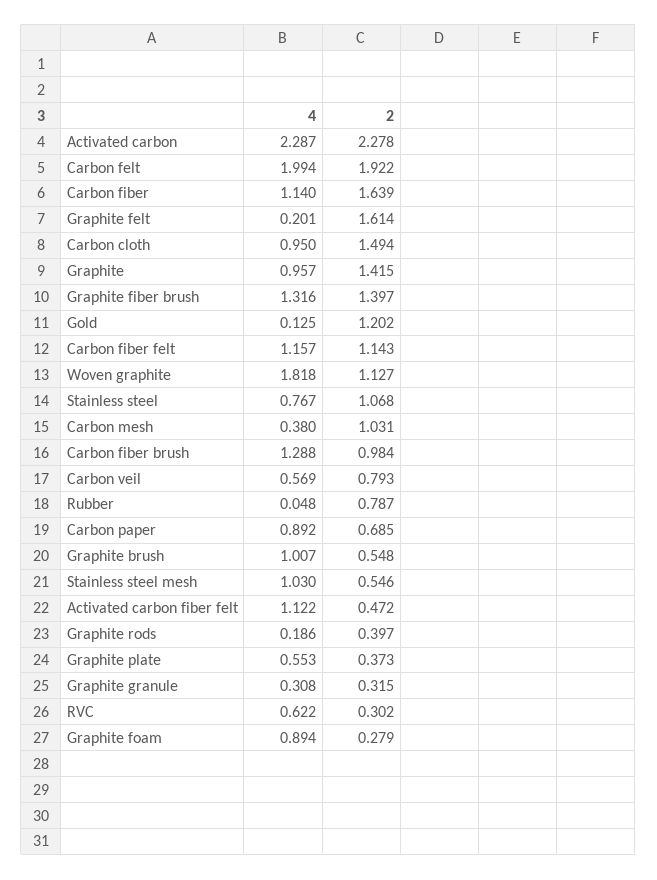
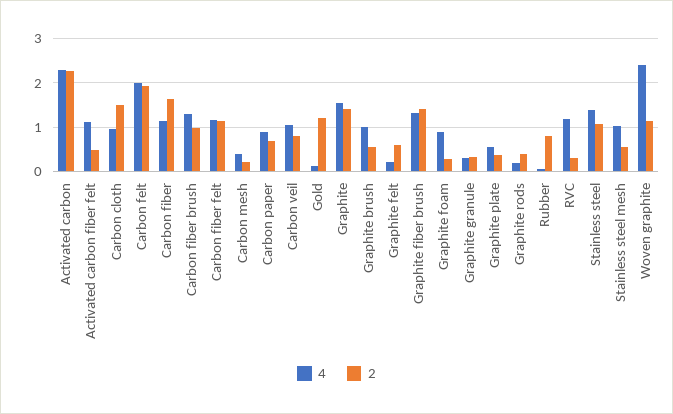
2, Graphite felt: 1.614 -> 0.6
4, Graphite: 0.957 -> 1.6
4, Woven graphite: 1.818 -> 2.4
4, Stainless steel: 0.767 -> 1.4
2, Carbon mesh: 1.031 -> 0.2
4, Carbon veil: 0.569 -> 1
4, RVC: 0.622 -> 1.2

